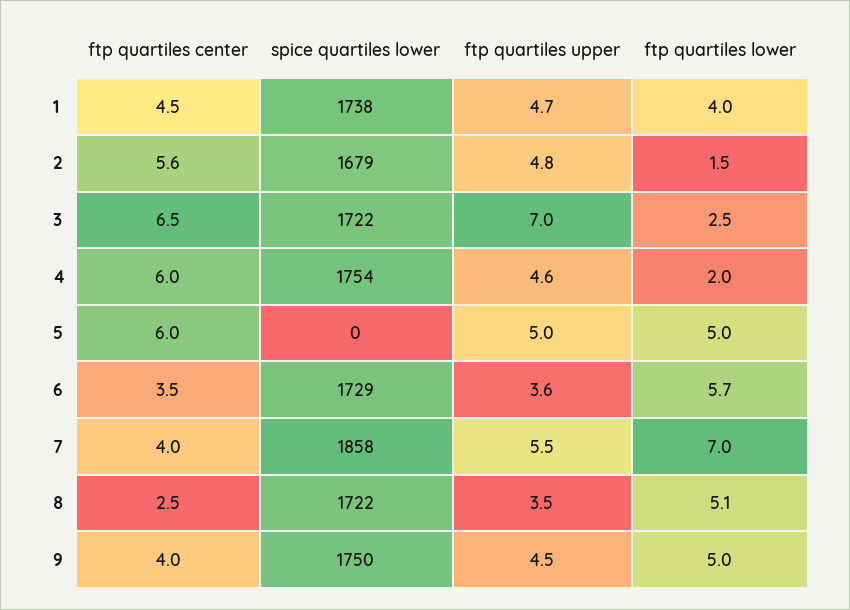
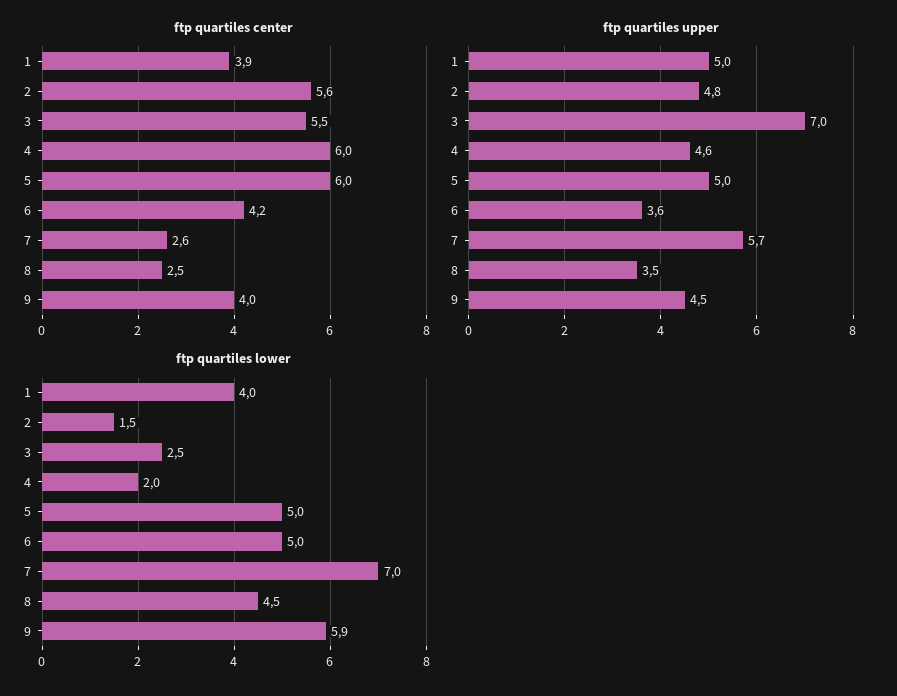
ftp quartiles center, 1: 4.5 -> 3.9
spice quartiles lower, 1: 1738 -> none
ftp quartiles upper, 1: 4.7 -> 5
spice quartiles lower, 2: 1679 -> none
ftp quartiles center, 3: 6.5 -> 5.5
spice quartiles lower, 3: 1722 -> none
spice quartiles lower, 4: 1754 -> none
spice quartiles lower, 5: 0 -> none
ftp quartiles center, 6: 3.5 -> 4.2
spice quartiles lower, 6: 1729 -> none
ftp quartiles lower, 6: 5.7 -> 5
ftp quartiles center, 7: 4 -> 2.6
spice quartiles lower, 7: 1858 -> none
ftp quartiles upper, 7: 5.5 -> 5.7
spice quartiles lower, 8: 1722 -> none
ftp quartiles lower, 8: 5.1 -> 4.5
spice quartiles lower, 9: 1750 -> none
ftp quartiles lower, 9: 5 -> 5.9

